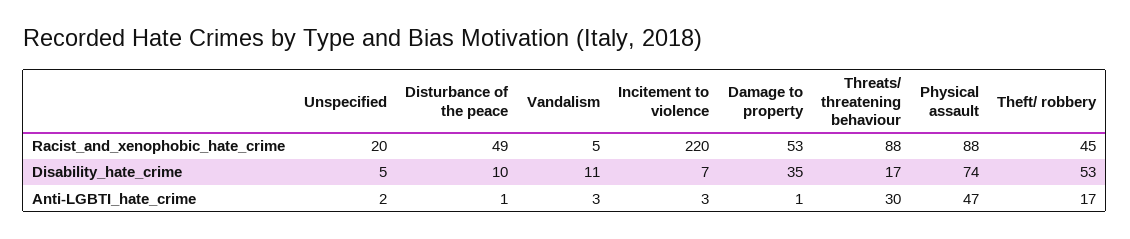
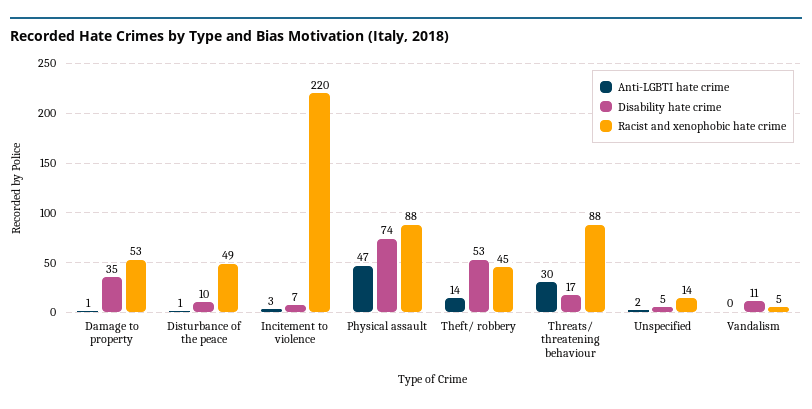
Racist_and_xenophobic_hate_crime, Unspecified: 20 -> 14
Anti-LGBTI_hate_crime, Vandalism: 3 -> 0
Anti-LGBTI_hate_crime, Theft/ robbery: 17 -> 14

